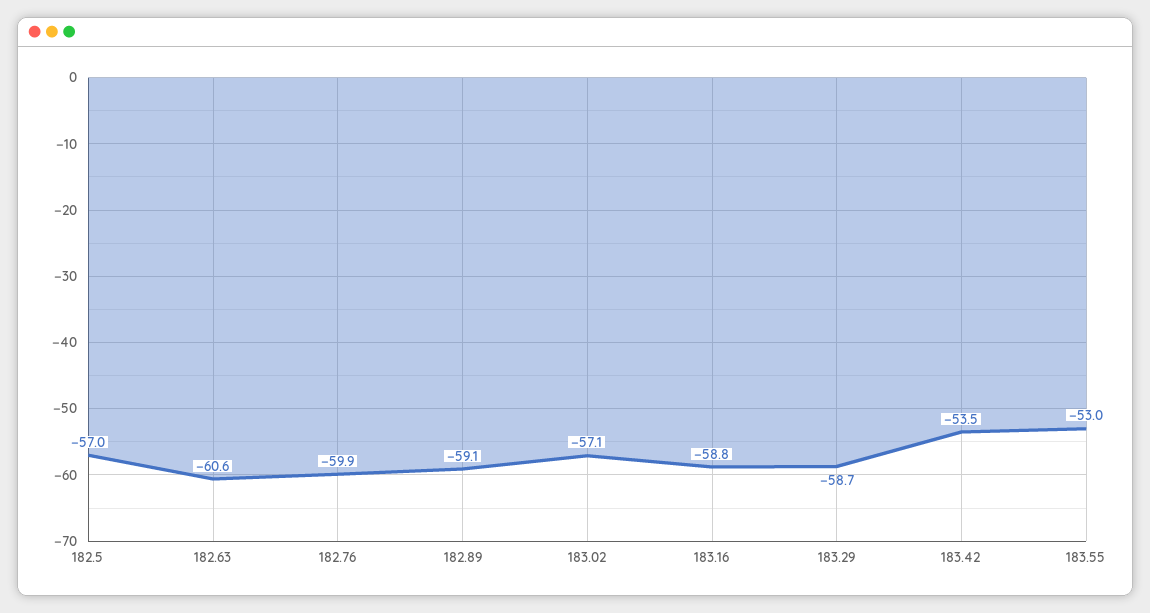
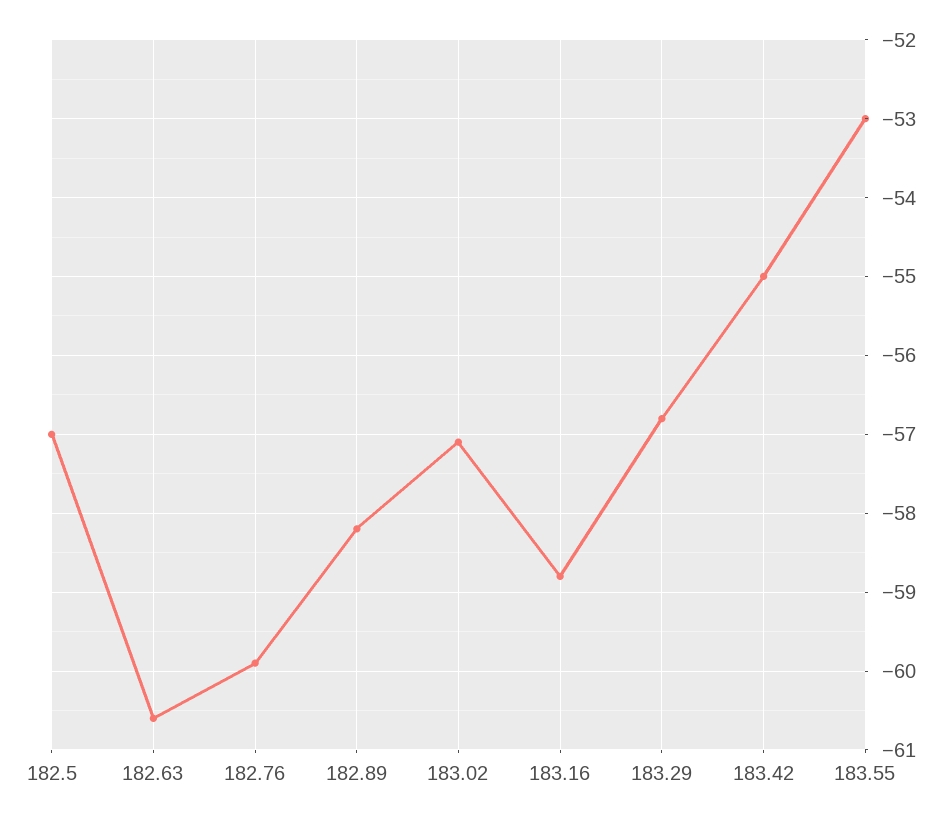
182.89: -59.1 -> -58.2
183.29: -58.7 -> -56.8
183.42: -53.5 -> -55

